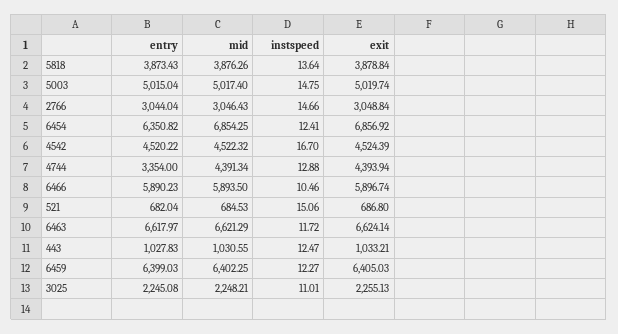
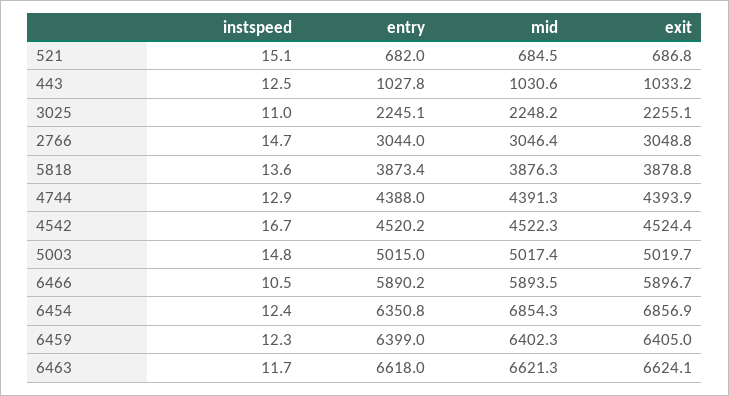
entry, 4744: 3354 -> 4388

